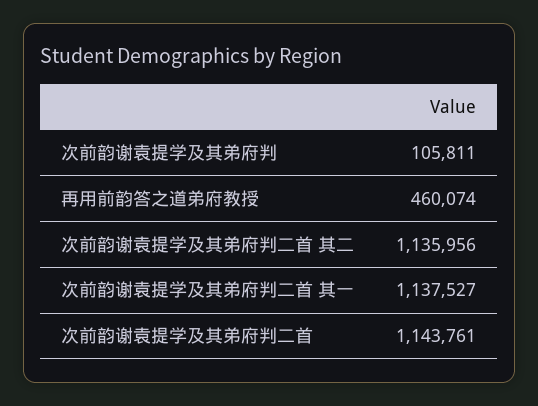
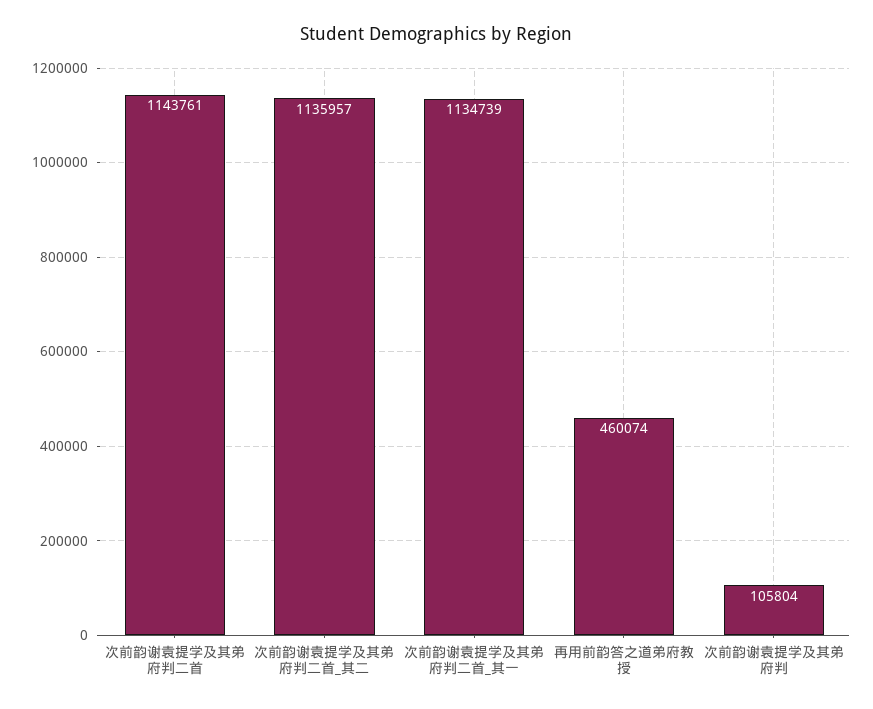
次前韵谢袁提学及其弟府判: 105811 -> 105804
次前韵谢袁提学及其弟府判二首 其二: 1135956 -> 1135957
次前韵谢袁提学及其弟府判二首 其一: 1137527 -> 1134739

